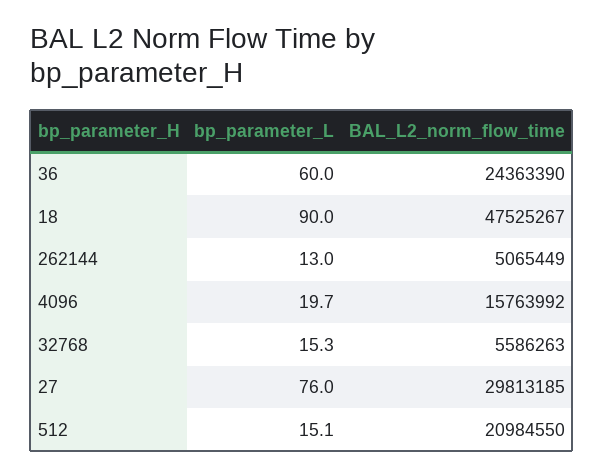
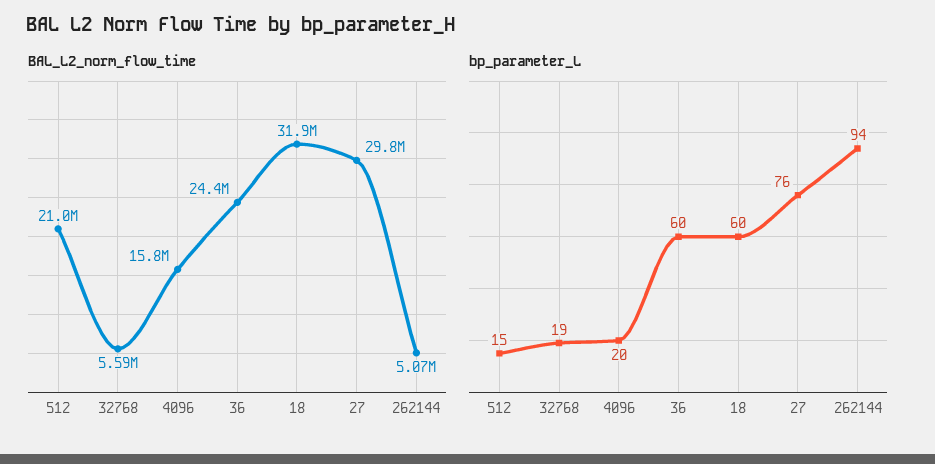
bp_parameter_L, 18: 90 -> 60
BAL_L2_norm_flow_time, 18: 47525267 -> 31900000
bp_parameter_L, 262144: 13 -> 94
bp_parameter_L, 32768: 15.3 -> 19

